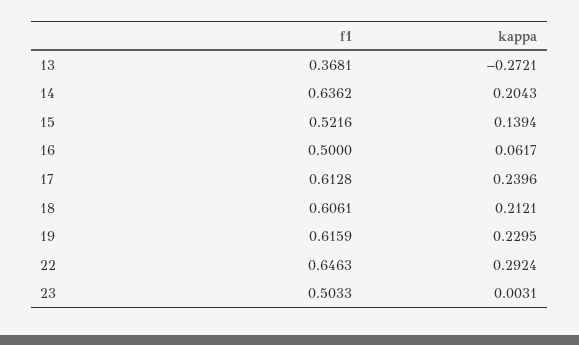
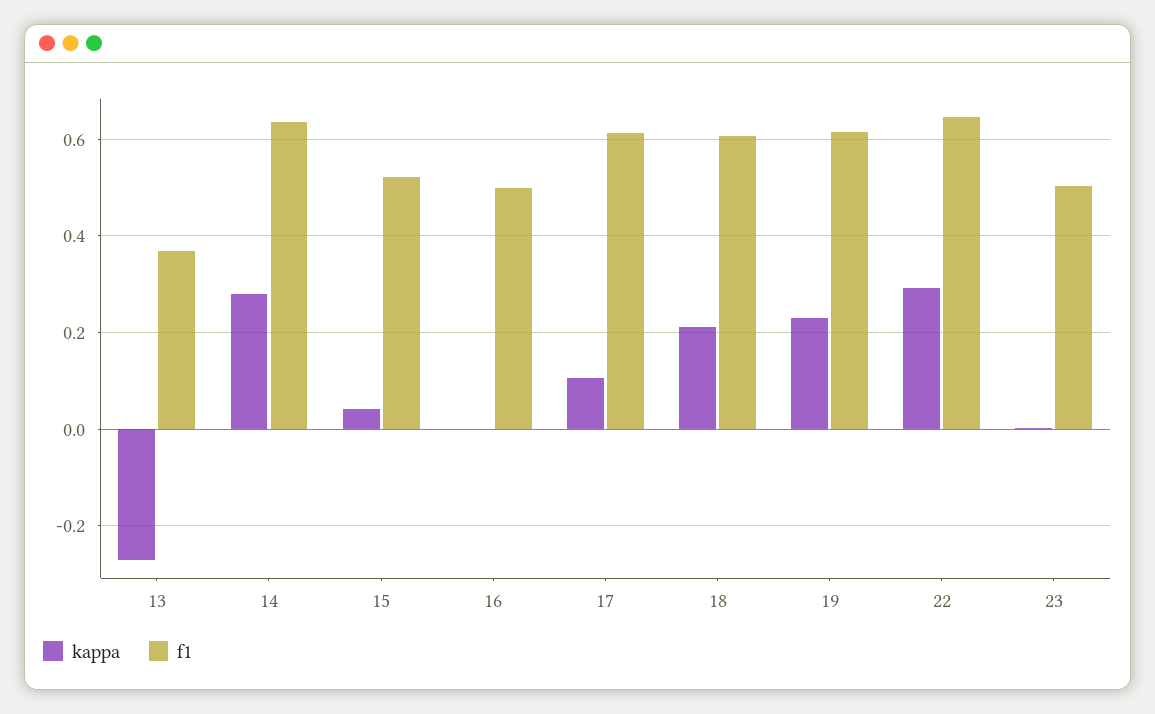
kappa, 14: 0.2043 -> 0.28
kappa, 15: 0.1394 -> 0.04
kappa, 16: 0.0617 -> 0
kappa, 17: 0.2396 -> 0.1

